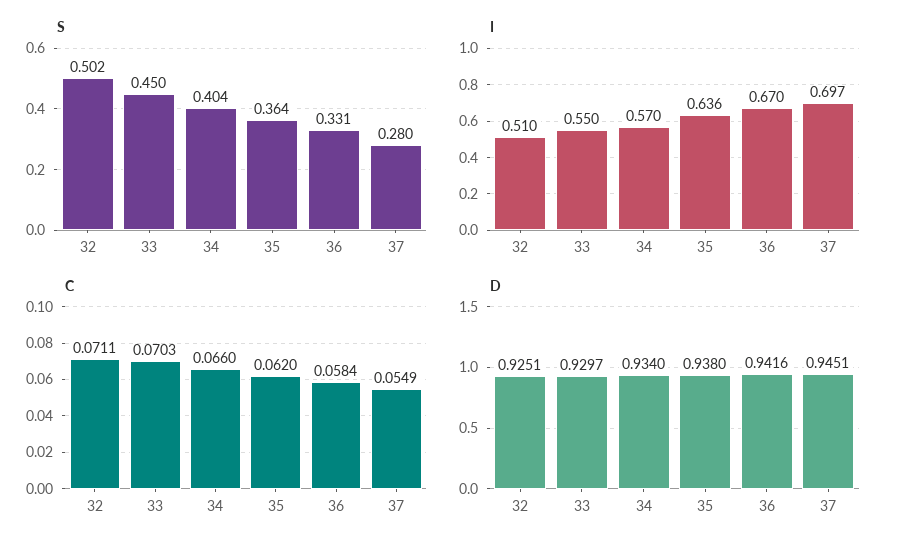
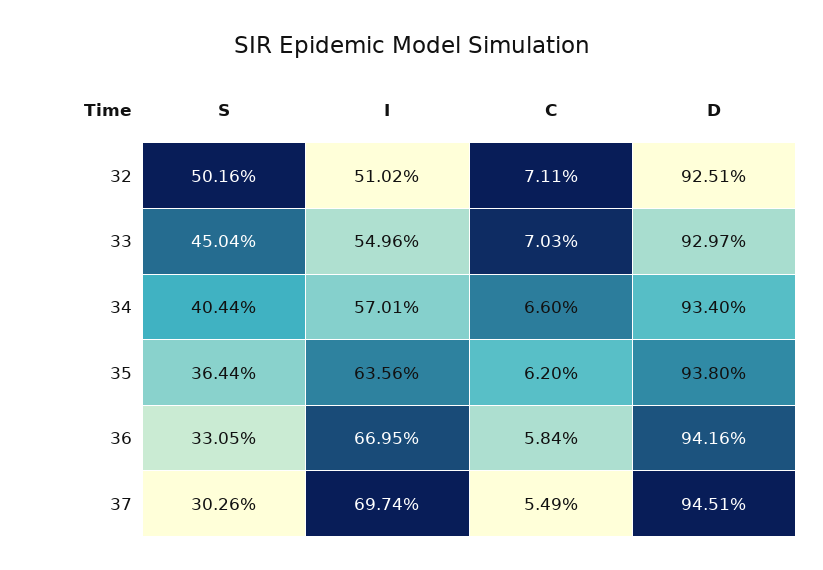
S, 37: 0.28 -> 0.3026

